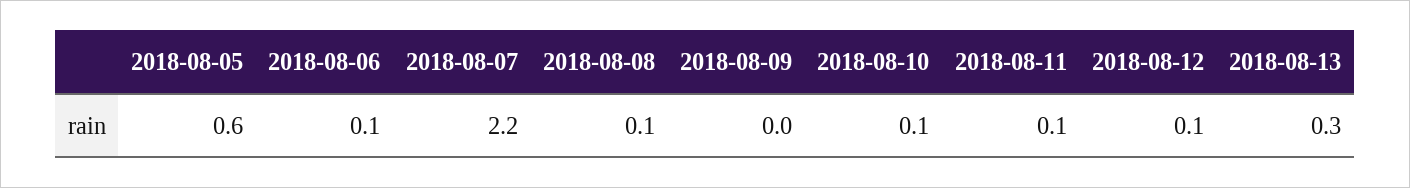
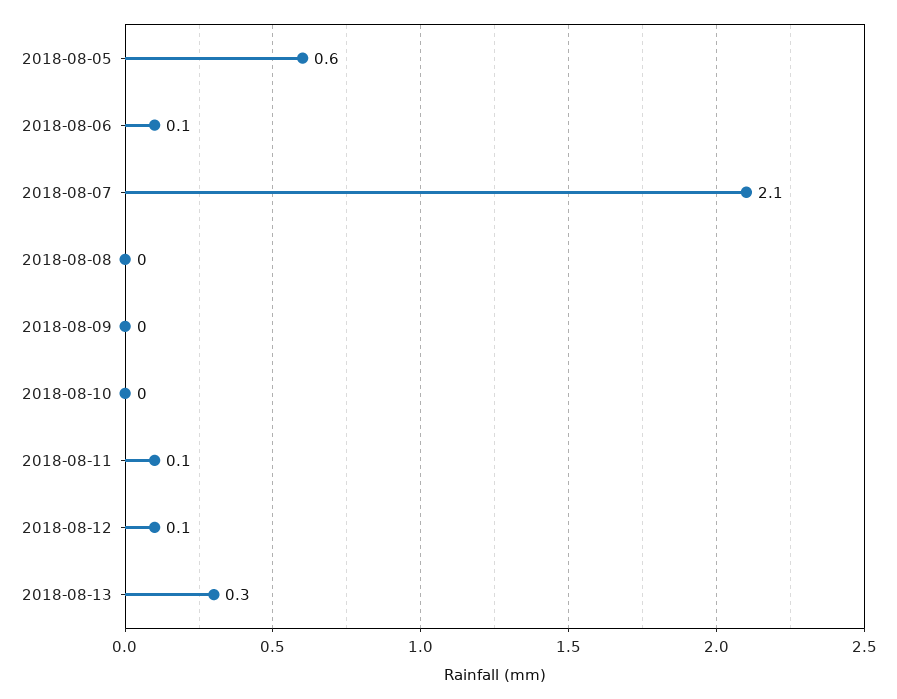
2018-08-07: 2.2 -> 2.1
2018-08-08: 0.1 -> 0
2018-08-10: 0.1 -> 0

